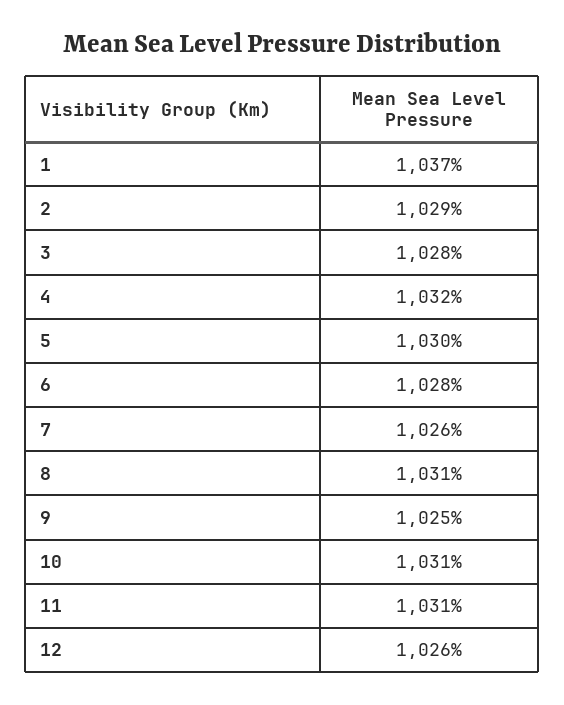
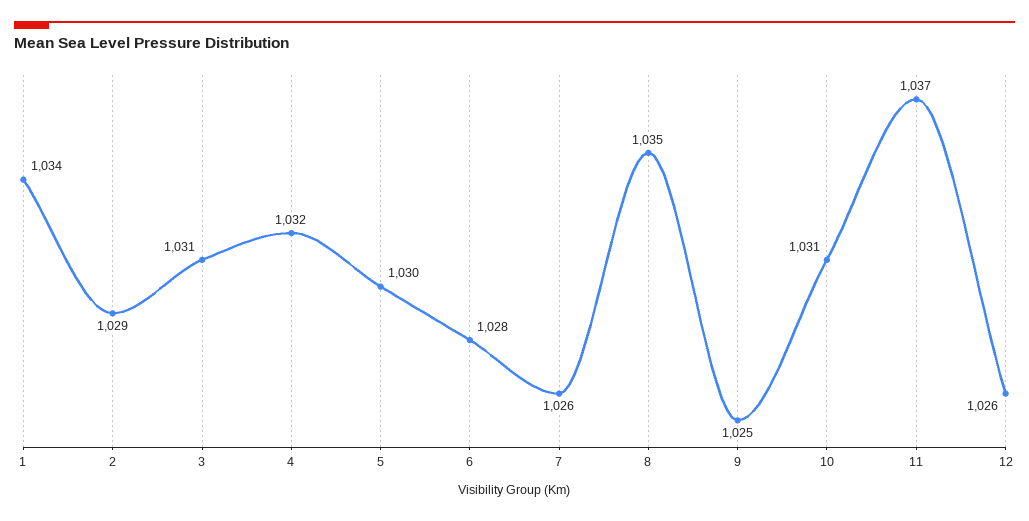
1: 1037 -> 1034
3: 1028 -> 1031
8: 1031 -> 1035
11: 1031 -> 1037

